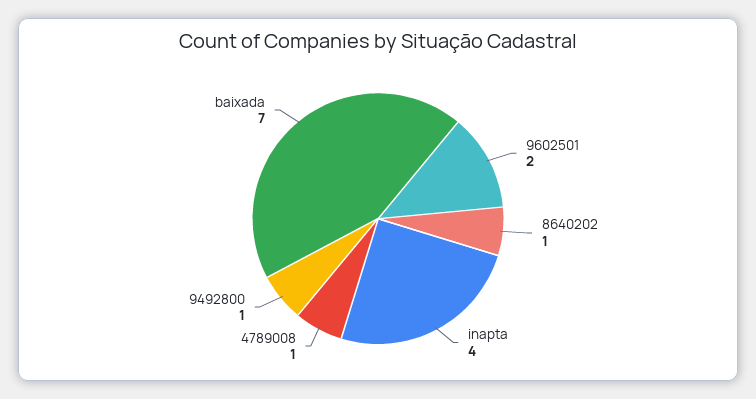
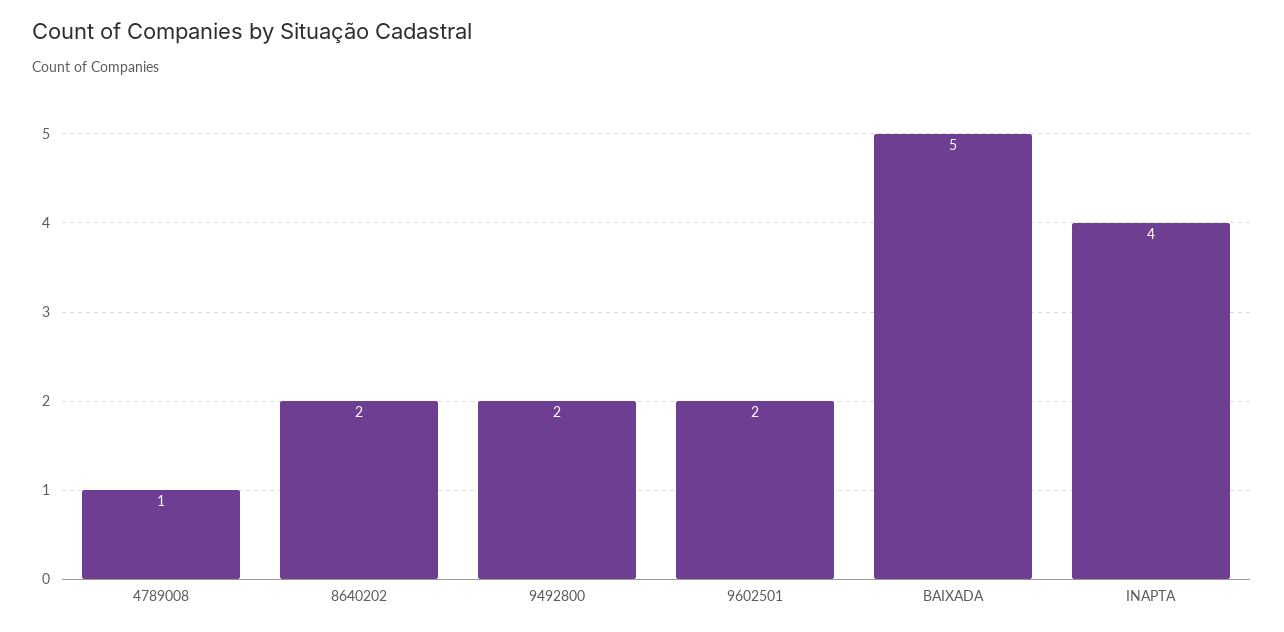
8640202: 1 -> 2
9492800: 1 -> 2
baixada: 7 -> 5

